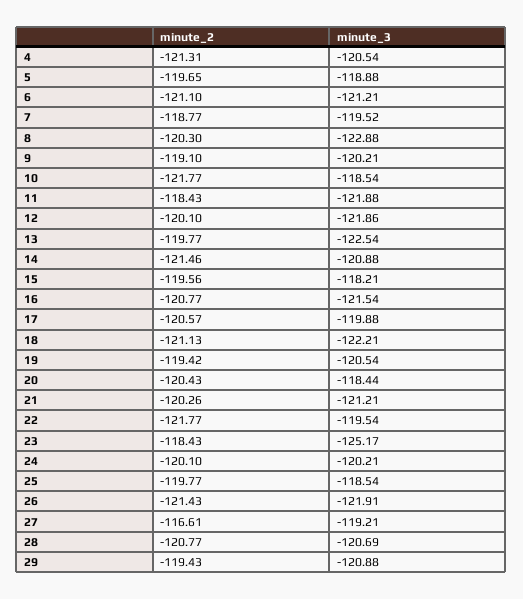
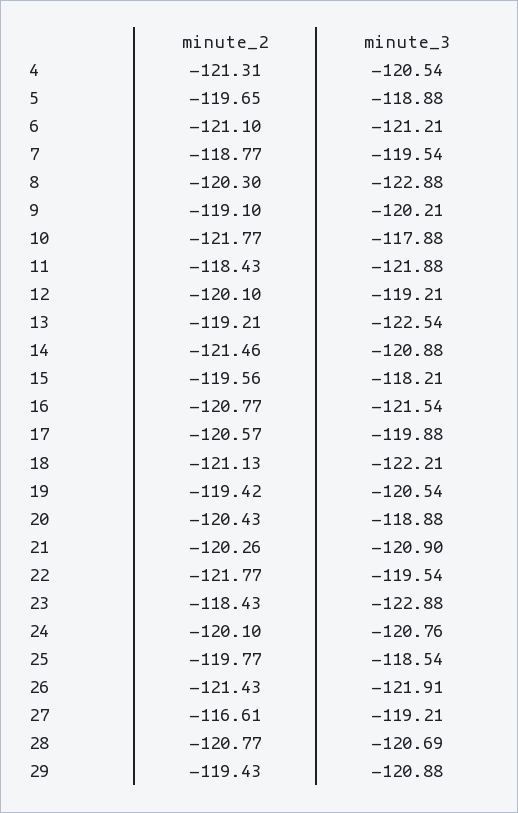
minute_3, 7: -119.52 -> -119.54
minute_3, 10: -118.54 -> -117.88
minute_3, 12: -121.86 -> -119.21
minute_2, 13: -119.77 -> -119.21
minute_3, 20: -118.44 -> -118.88
minute_3, 21: -121.21 -> -120.9
minute_3, 23: -125.17 -> -122.88
minute_3, 24: -120.21 -> -120.76

